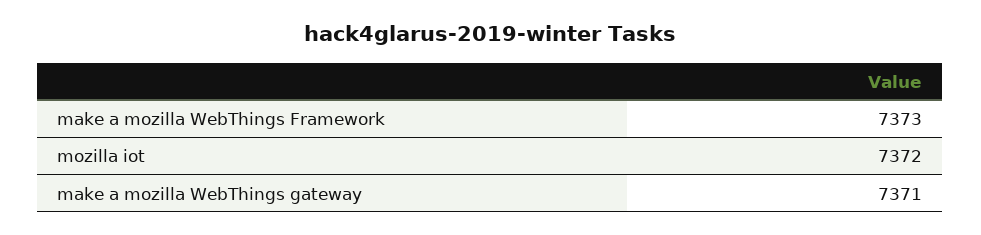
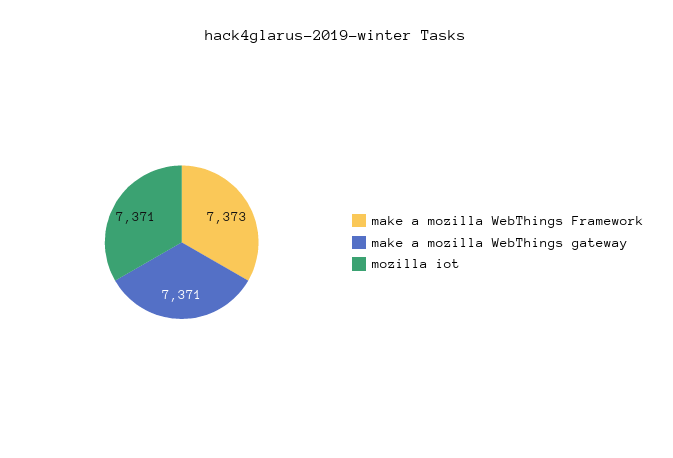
mozilla iot: 7372 -> 7371

